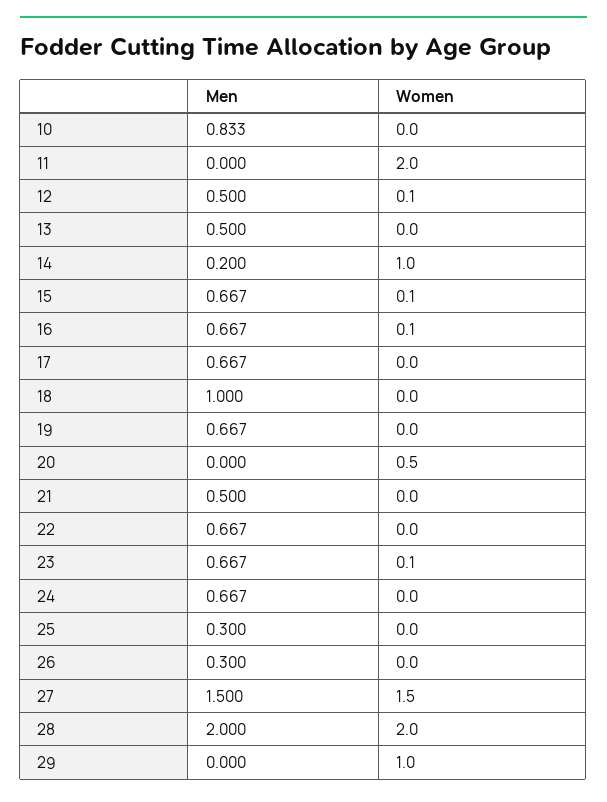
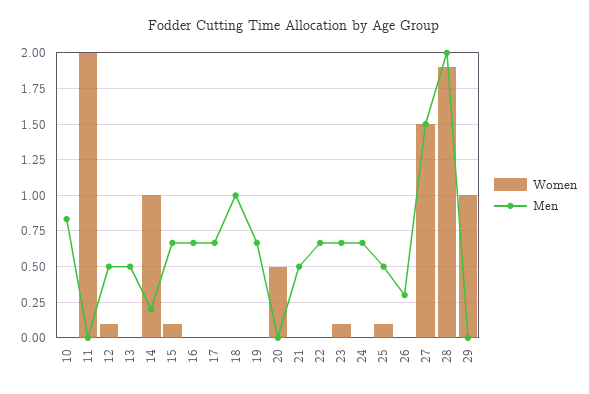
Women, 16: 0.1 -> 0
Men, 25: 0.3 -> 0.5
Women, 25: 0 -> 0.1
Women, 28: 2 -> 1.9

